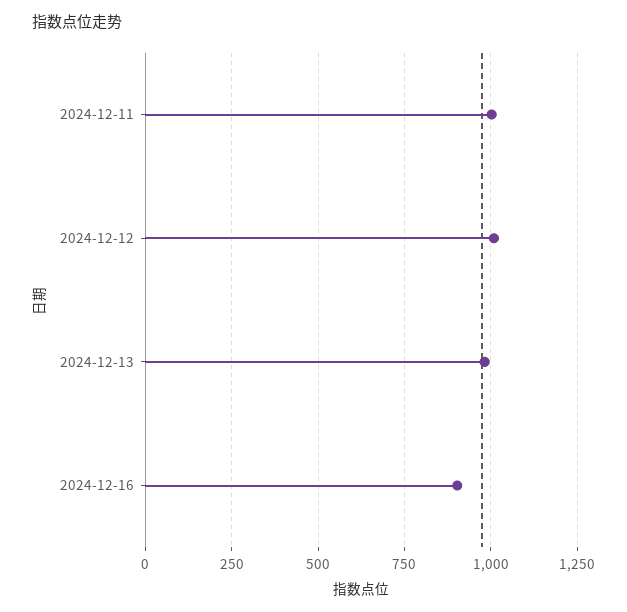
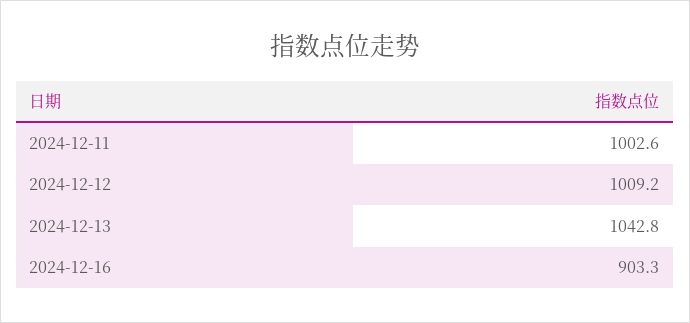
2024-12-13: 975 -> 1042.8

